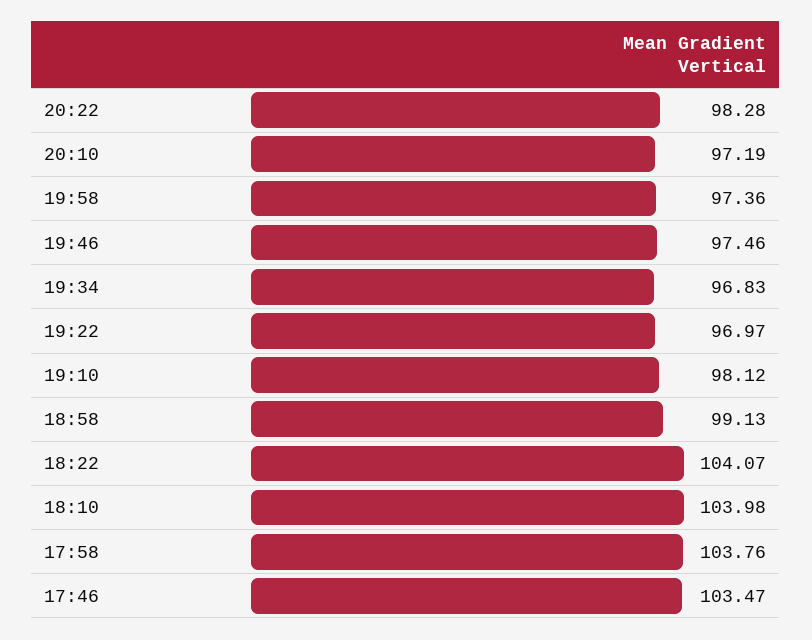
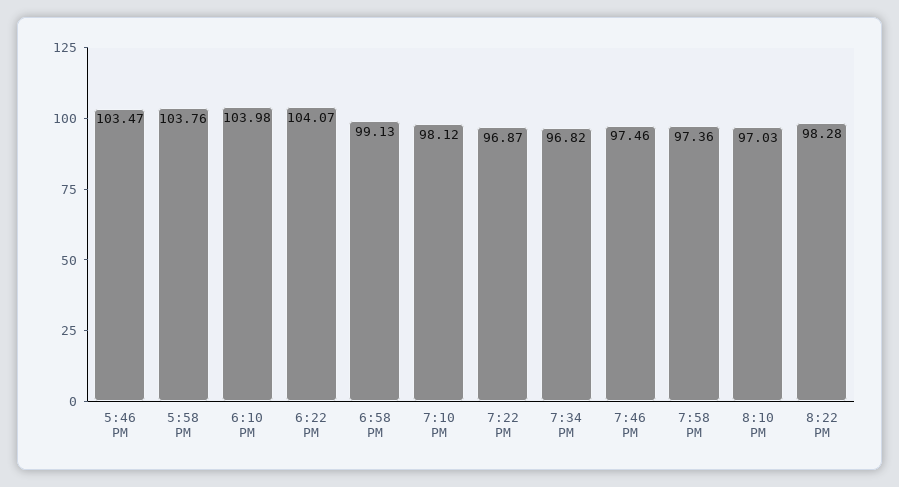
20:10: 97.19 -> 97.03
19:34: 96.83 -> 96.82
19:22: 96.97 -> 96.87

